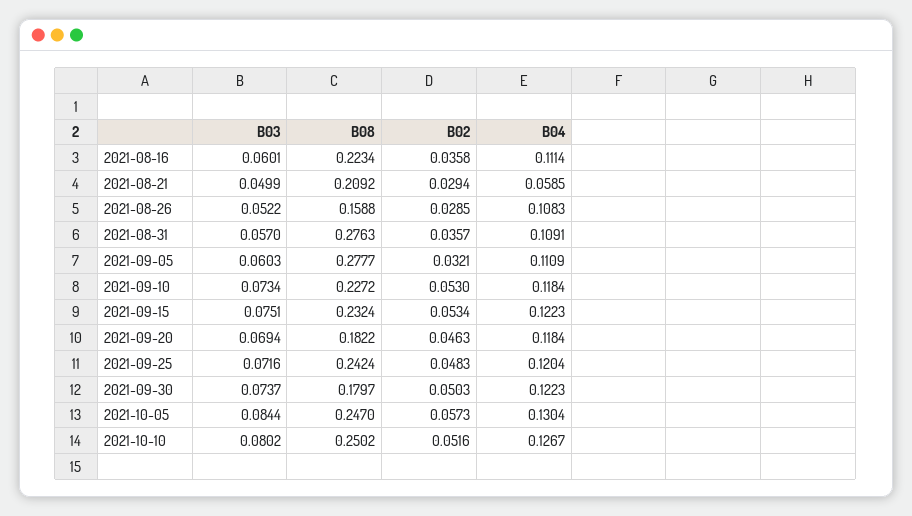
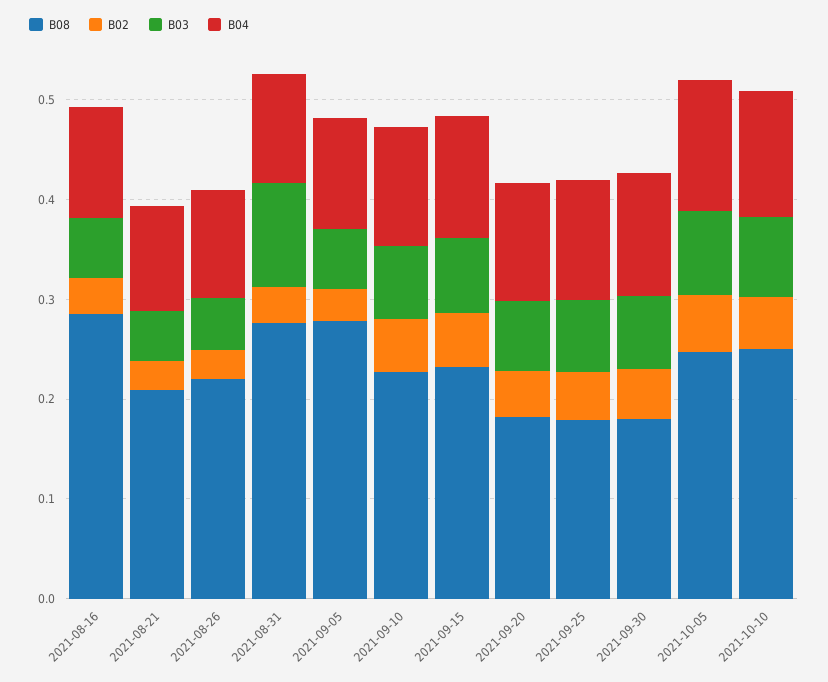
B08, 2021-08-16: 0.2234 -> 0.28
B04, 2021-08-21: 0.0585 -> 0.1
B08, 2021-08-26: 0.1588 -> 0.22
B03, 2021-08-31: 0.057 -> 0.1
B08, 2021-09-25: 0.2424 -> 0.18

